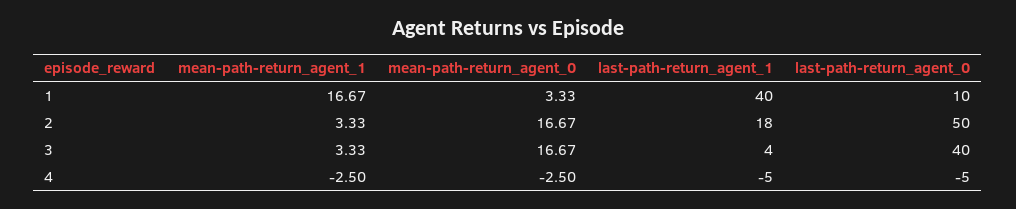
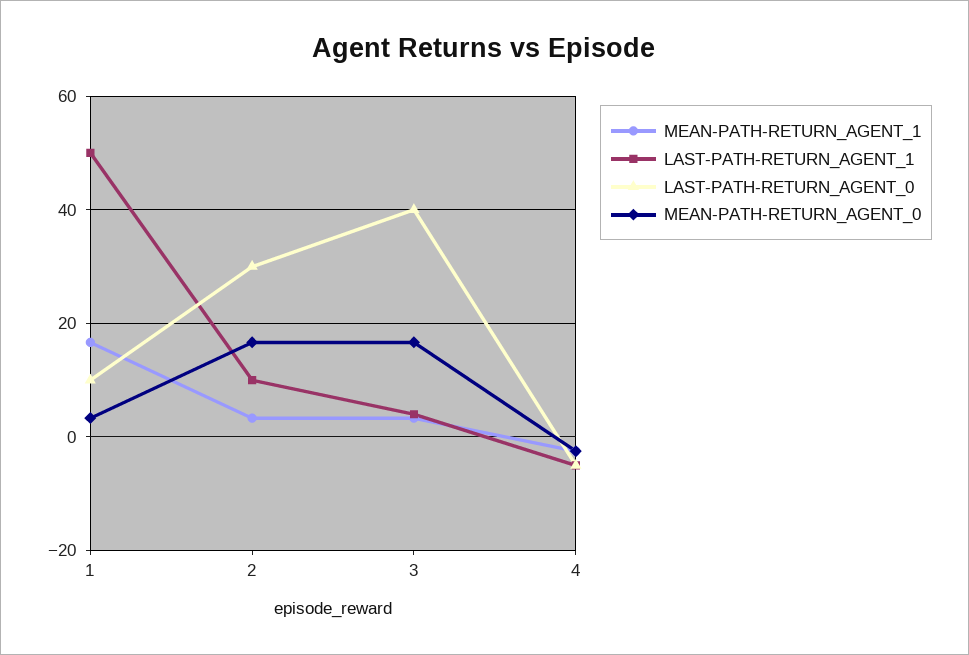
last-path-return_agent_1, 1: 40 -> 50
last-path-return_agent_1, 2: 18 -> 10
last-path-return_agent_0, 2: 50 -> 30

